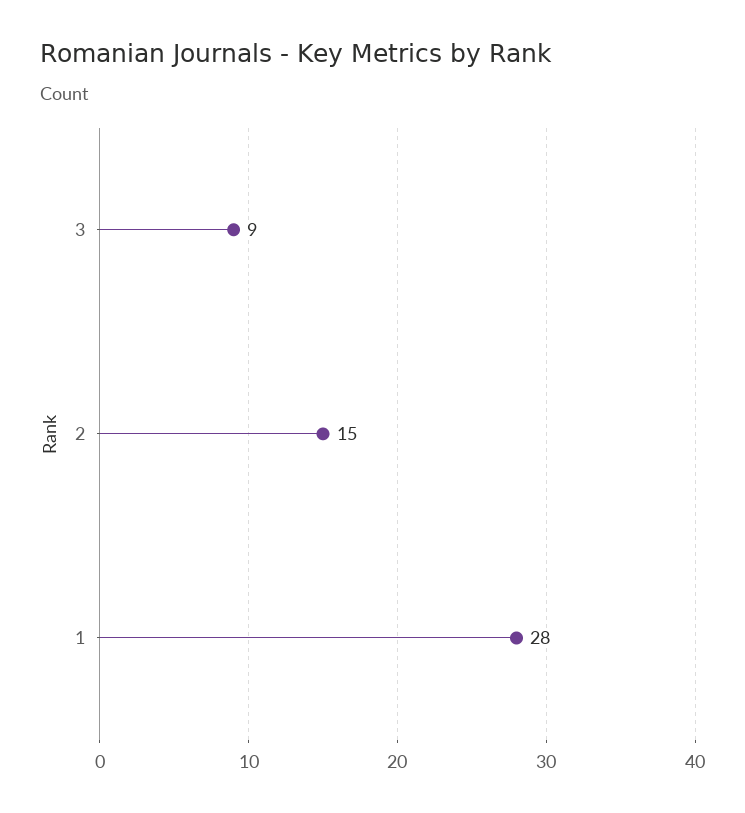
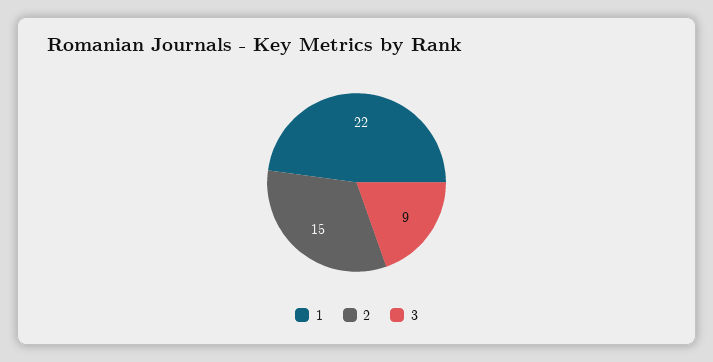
1: 28 -> 22

